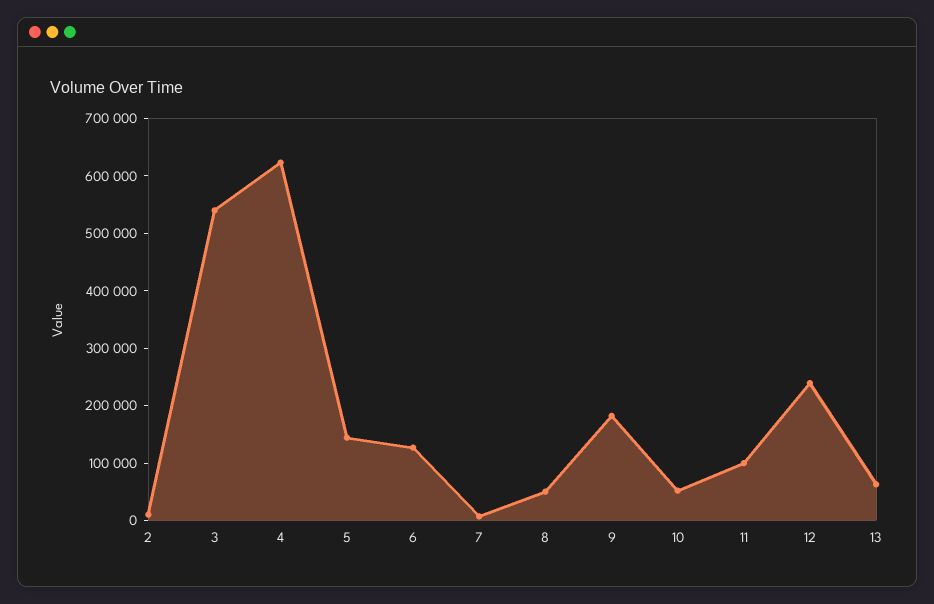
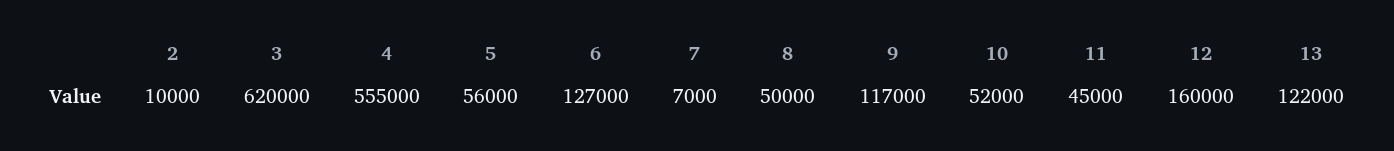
3: 540000 -> 620000
4: 620000 -> 555000
5: 140000 -> 56000
9: 180000 -> 117000
11: 100000 -> 45000
12: 240000 -> 160000
13: 60000 -> 122000

